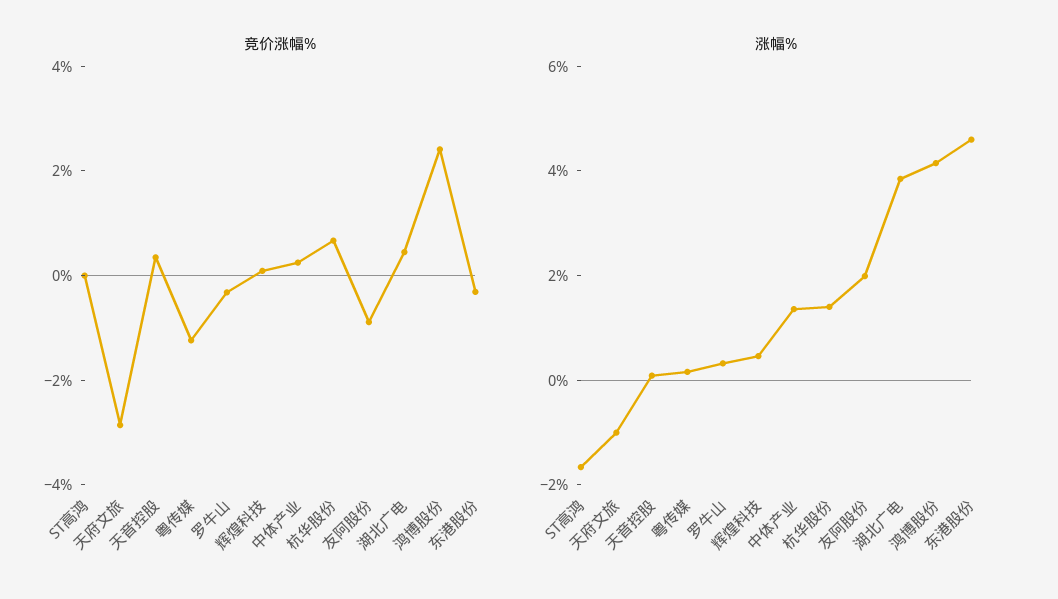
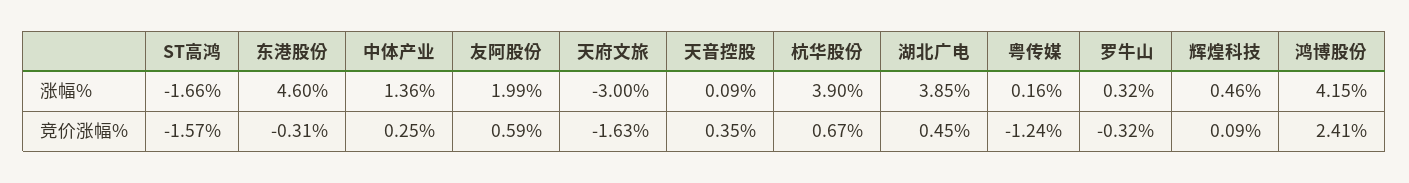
竞价涨幅%, ST高鸿: 0 -> -1.57
竞价涨幅%, 天府文旅: -3 -> -1.63
竞价涨幅%, 友阿股份: -1 -> 0.59
涨幅%, 天府文旅: -1 -> -3
涨幅%, 杭华股份: 1.5 -> 3.9

